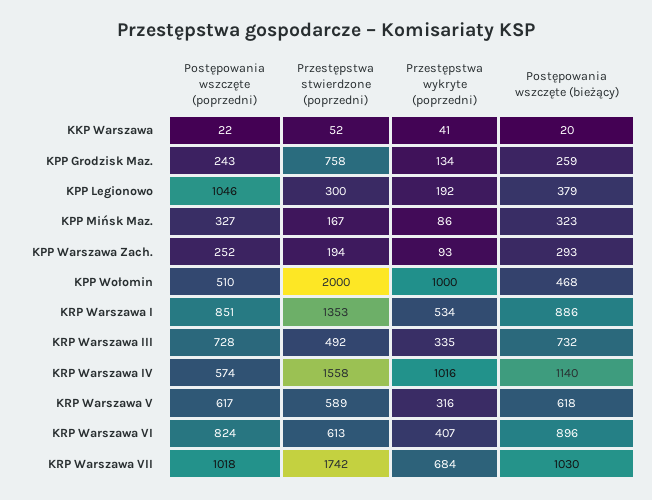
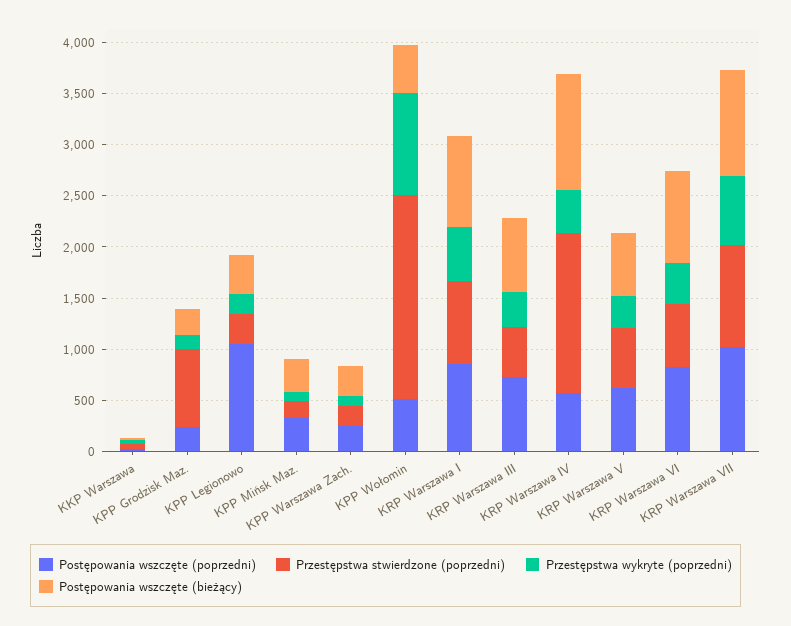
Przestępstwa stwierdzone (poprzedni), KRP Warszawa I: 1353 -> 800
Przestępstwa wykryte (poprzedni), KRP Warszawa IV: 1016 -> 400
Przestępstwa stwierdzone (poprzedni), KRP Warszawa VII: 1742 -> 1000

